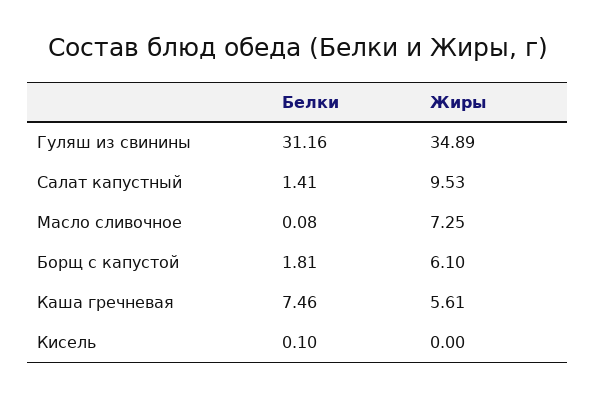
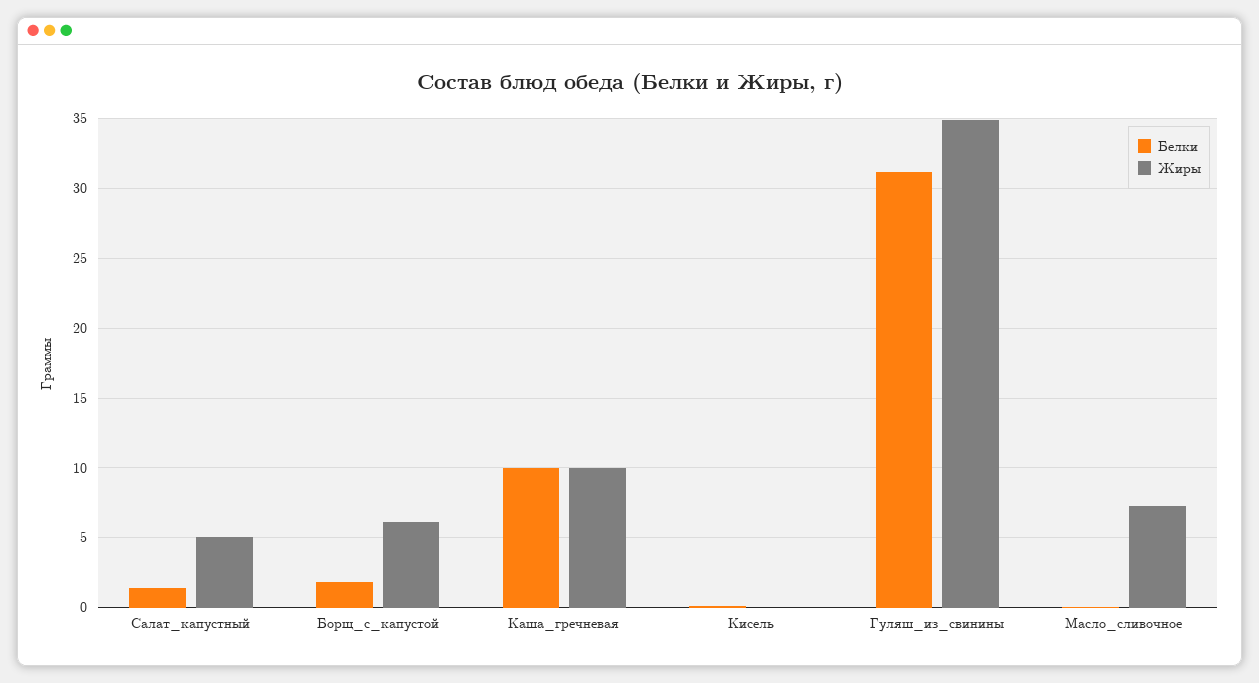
Жиры, Салат капустный: 9.53 -> 5
Белки, Каша гречневая: 7.46 -> 10
Жиры, Каша гречневая: 5.61 -> 10

